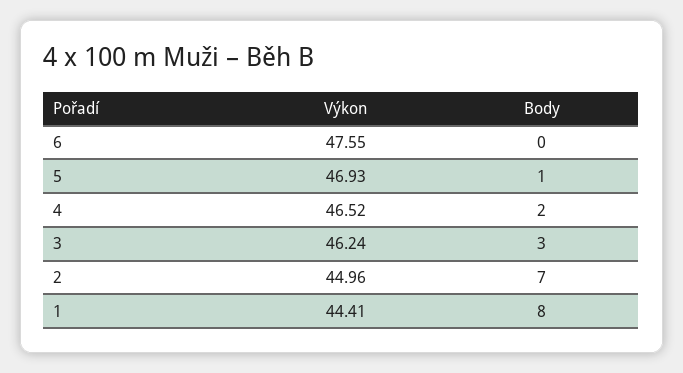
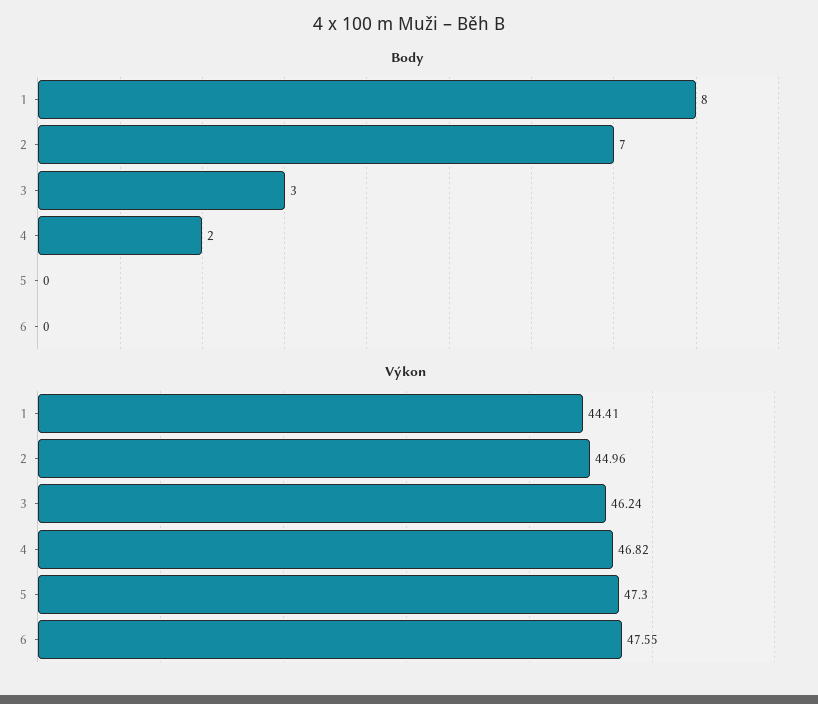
Výkon, 5: 46.93 -> 47.3
Body, 5: 1 -> 0
Výkon, 4: 46.52 -> 46.82

